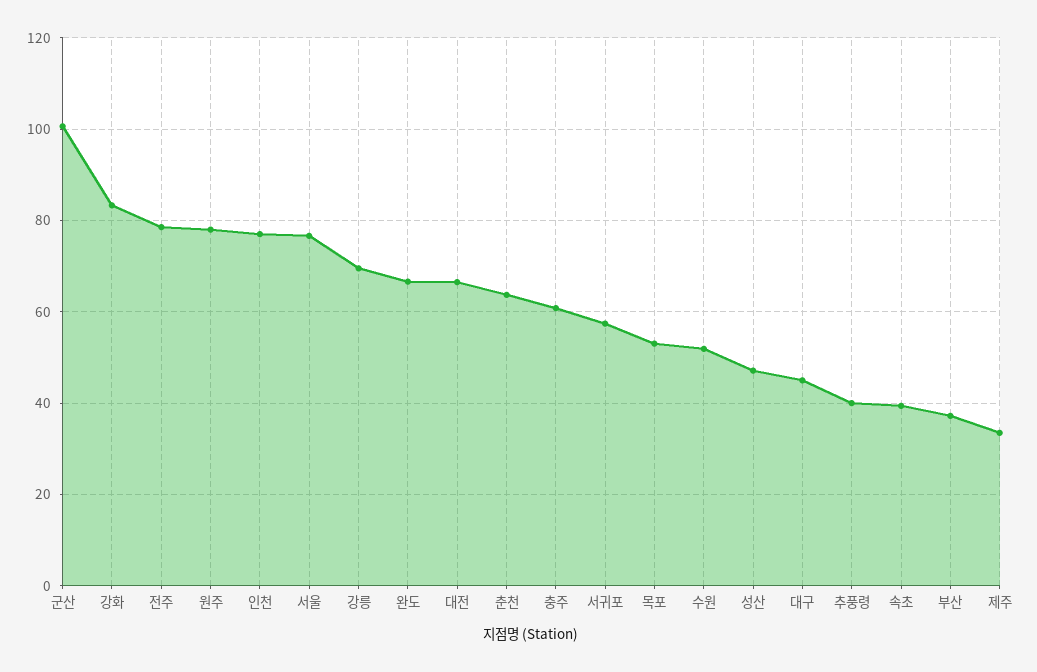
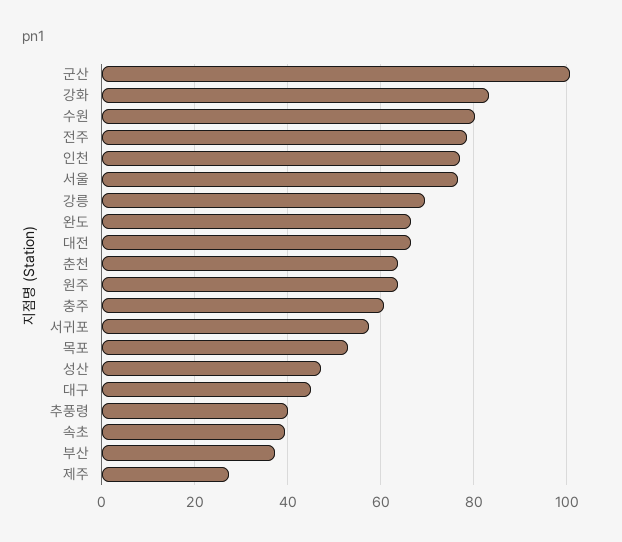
원주: 78 -> 64
수원: 52 -> 80
제주: 34 -> 28

